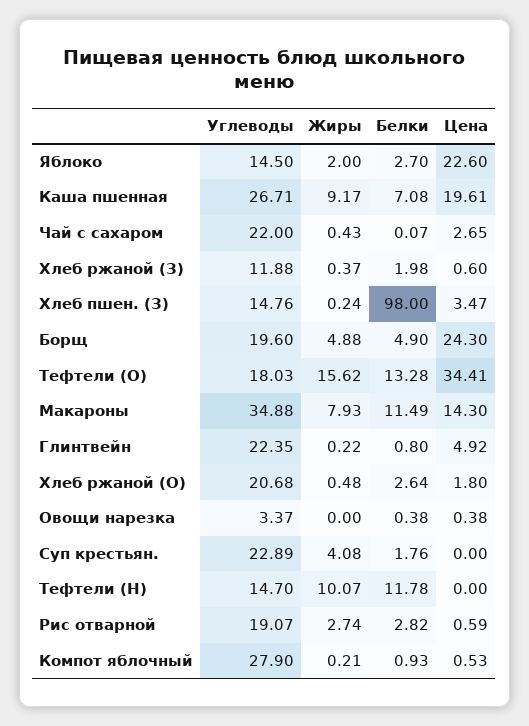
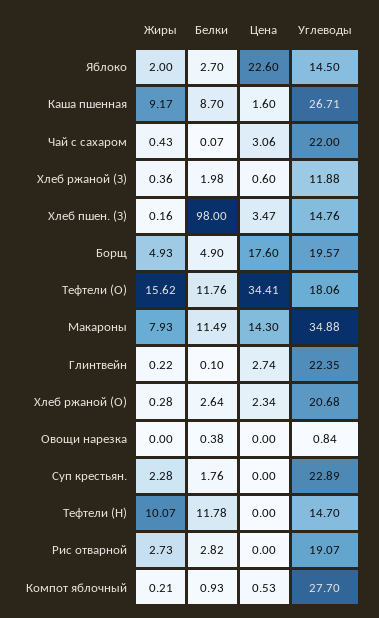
Белки, Каша пшенная: 7.08 -> 8.7
Цена, Каша пшенная: 19.61 -> 1.6
Цена, Чай с сахаром: 2.65 -> 3.06
Жиры, Хлеб ржаной (З): 0.37 -> 0.36
Жиры, Хлеб пшен. (З): 0.24 -> 0.16
Углеводы, Борщ: 19.6 -> 19.57
Жиры, Борщ: 4.88 -> 4.93
Цена, Борщ: 24.3 -> 17.6
Углеводы, Тефтели (О): 18.03 -> 18.06
Белки, Тефтели (О): 13.28 -> 11.76
Белки, Глинтвейн: 0.8 -> 0.1
Цена, Глинтвейн: 4.92 -> 2.74
Жиры, Хлеб ржаной (О): 0.48 -> 0.28
Цена, Хлеб ржаной (О): 1.8 -> 2.34
Углеводы, Овощи нарезка: 3.37 -> 0.84
Цена, Овощи нарезка: 0.38 -> 0
Жиры, Суп крестьян.: 4.08 -> 2.28
Жиры, Рис отварной: 2.74 -> 2.73
Цена, Рис отварной: 0.59 -> 0
Углеводы, Компот яблочный: 27.9 -> 27.7

